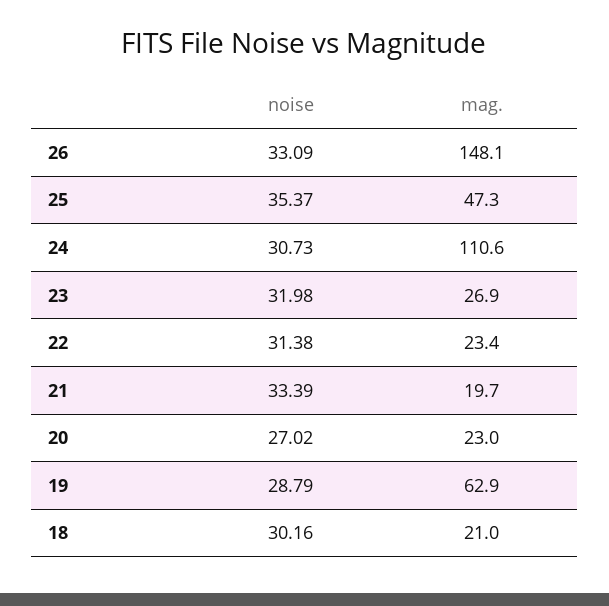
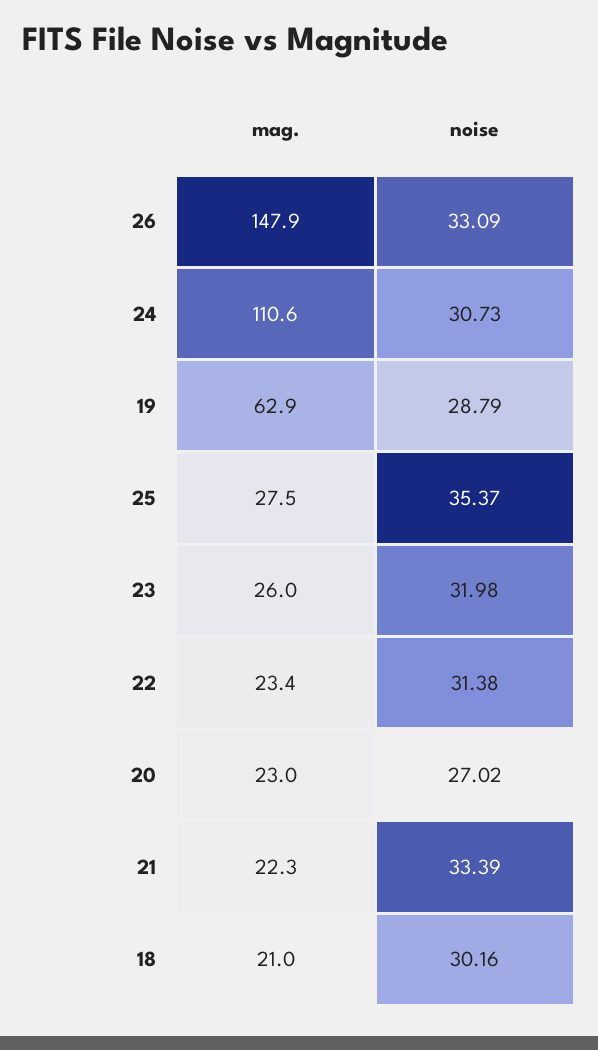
mag., 26: 148.1 -> 147.9
mag., 25: 47.3 -> 27.5
mag., 23: 26.9 -> 26
mag., 21: 19.7 -> 22.3

